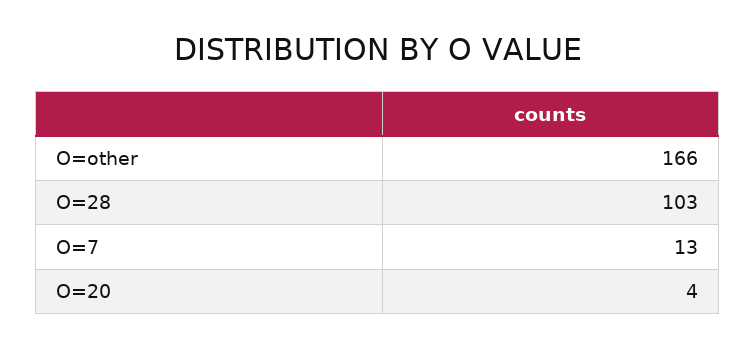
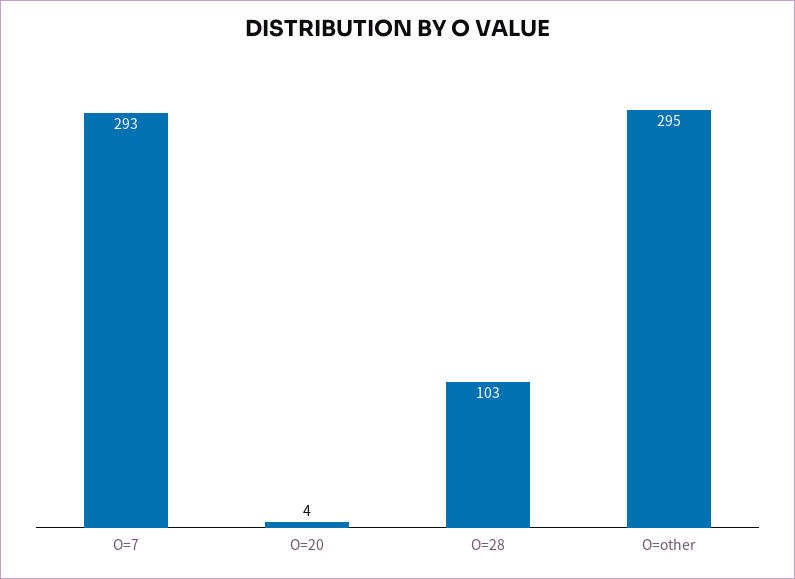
O=other: 166 -> 295
O=7: 13 -> 293

